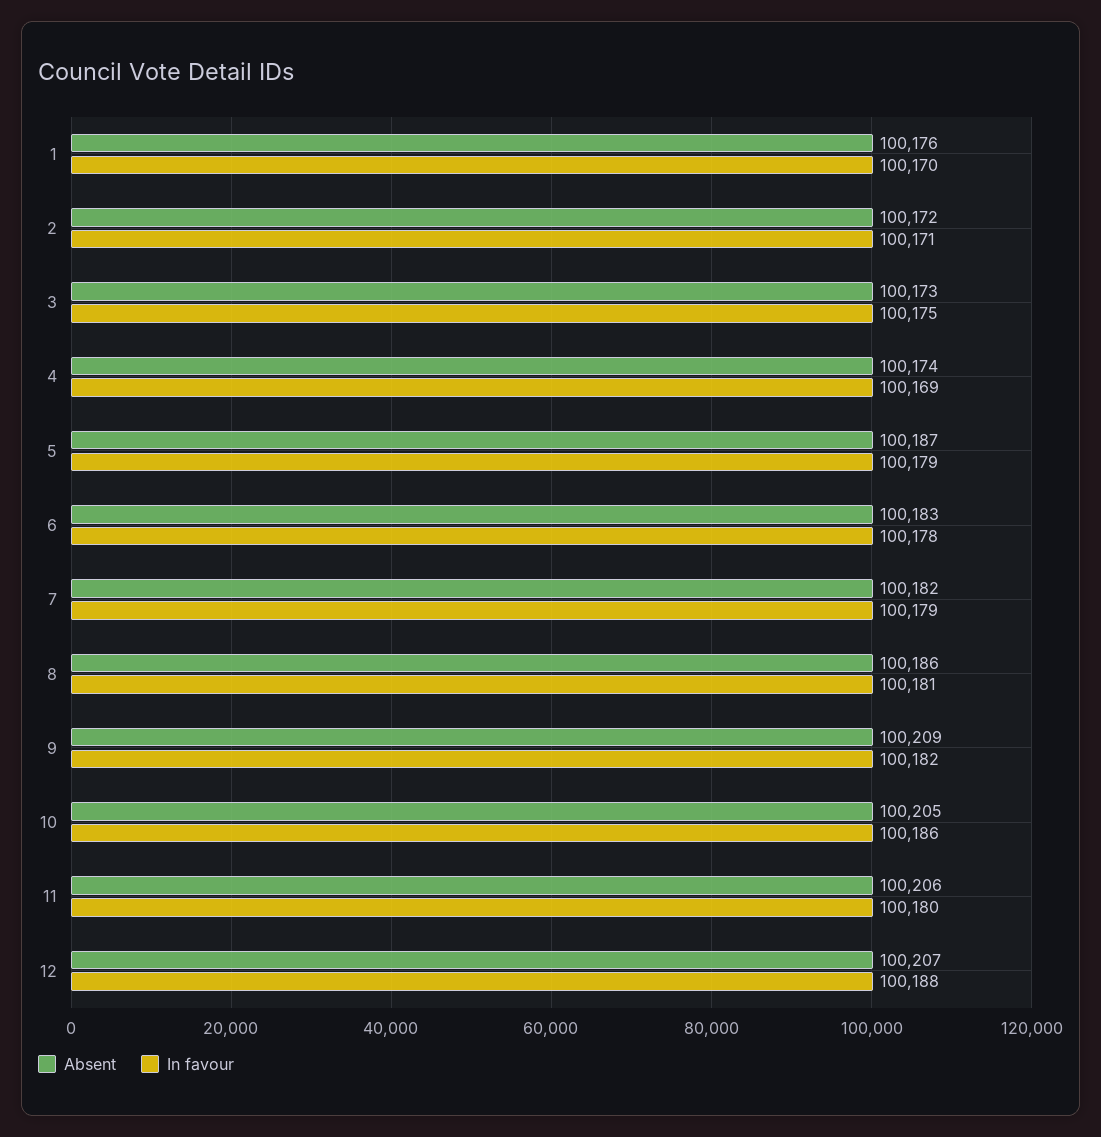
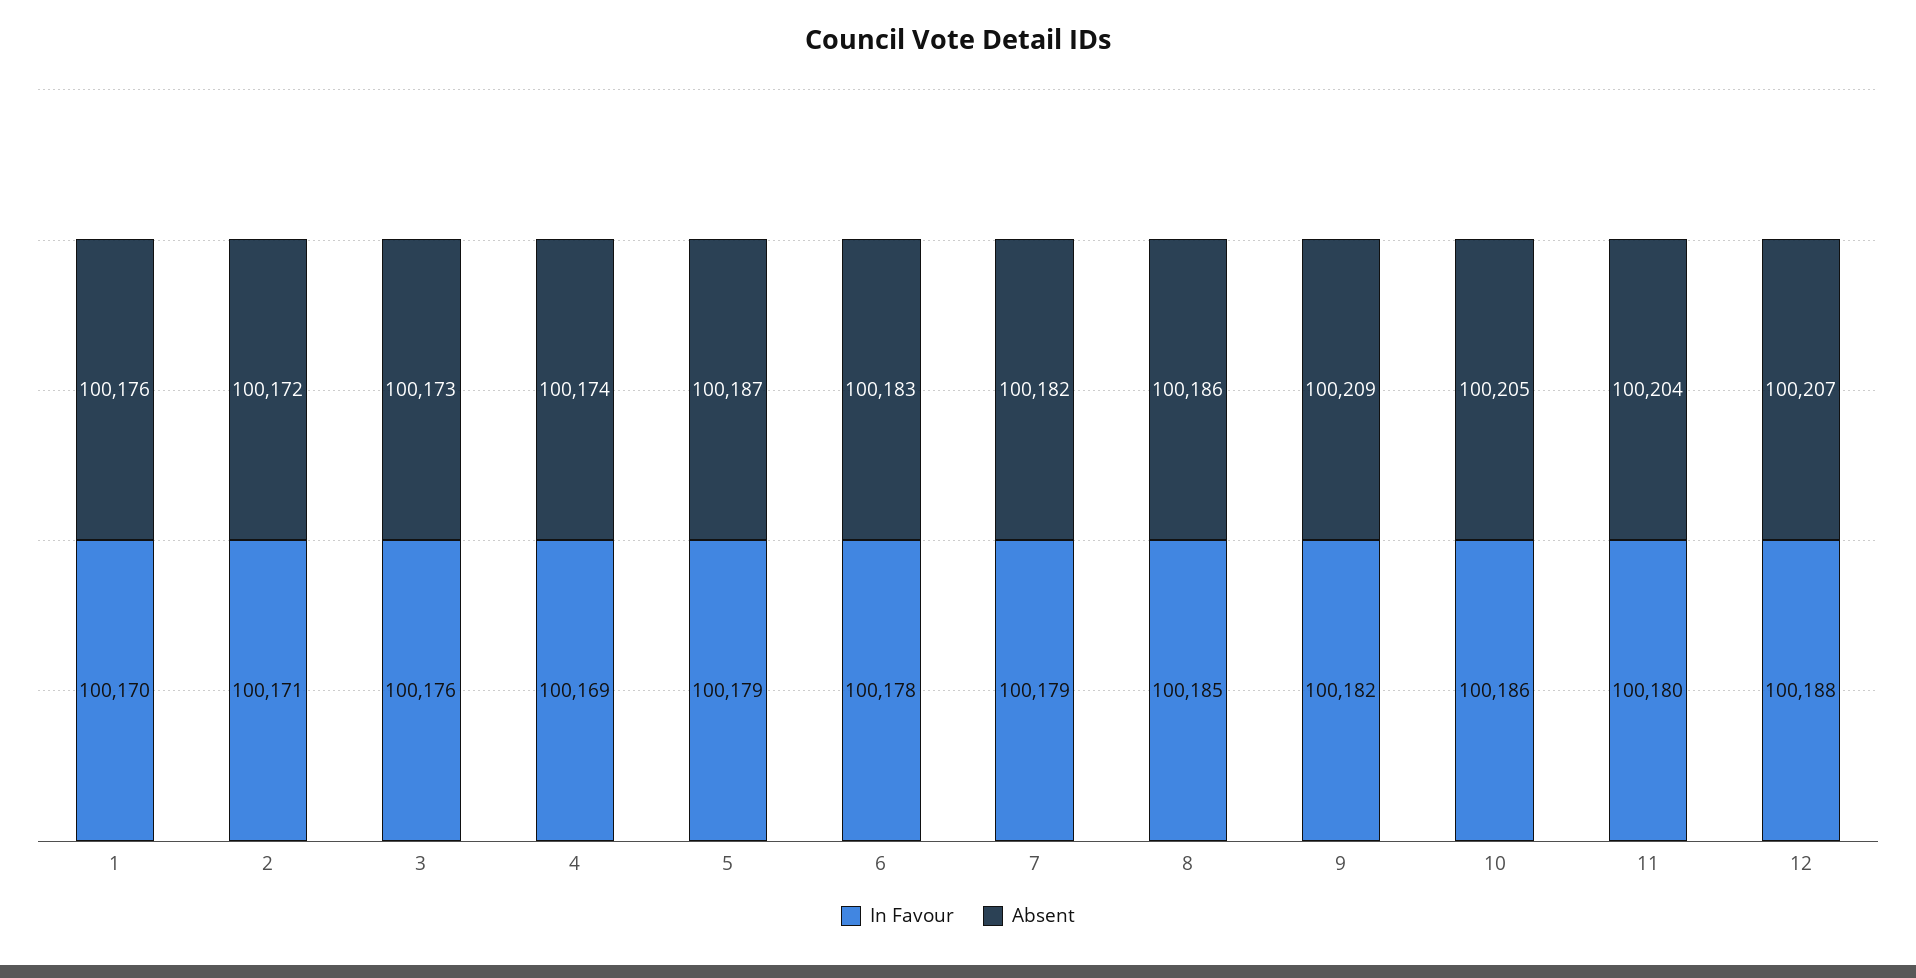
In favour, 3: 100175 -> 100176
In favour, 8: 100181 -> 100185
Absent, 11: 100206 -> 100204

